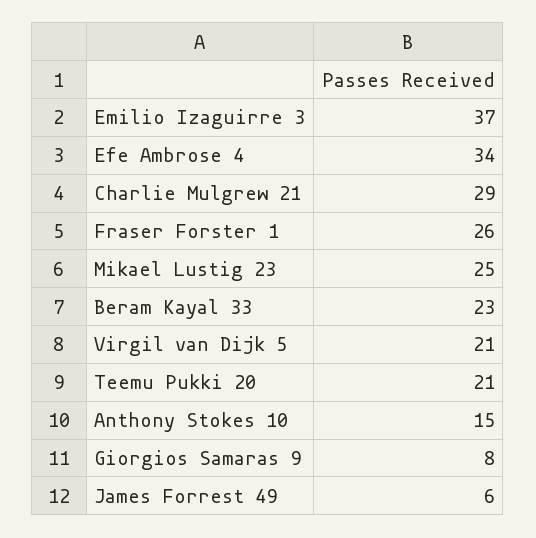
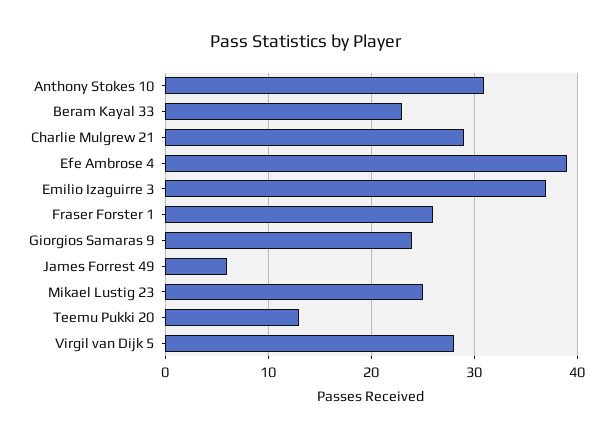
Efe Ambrose 4: 34 -> 39
Virgil van Dijk 5: 21 -> 28
Teemu Pukki 20: 21 -> 13
Anthony Stokes 10: 15 -> 31
Giorgios Samaras 9: 8 -> 24

